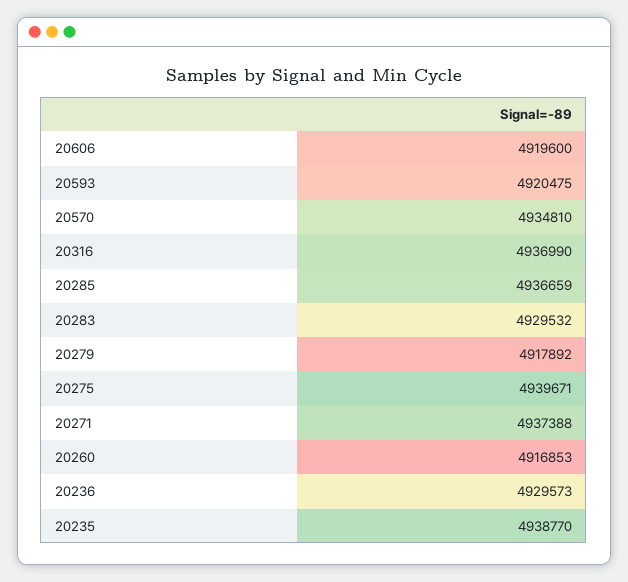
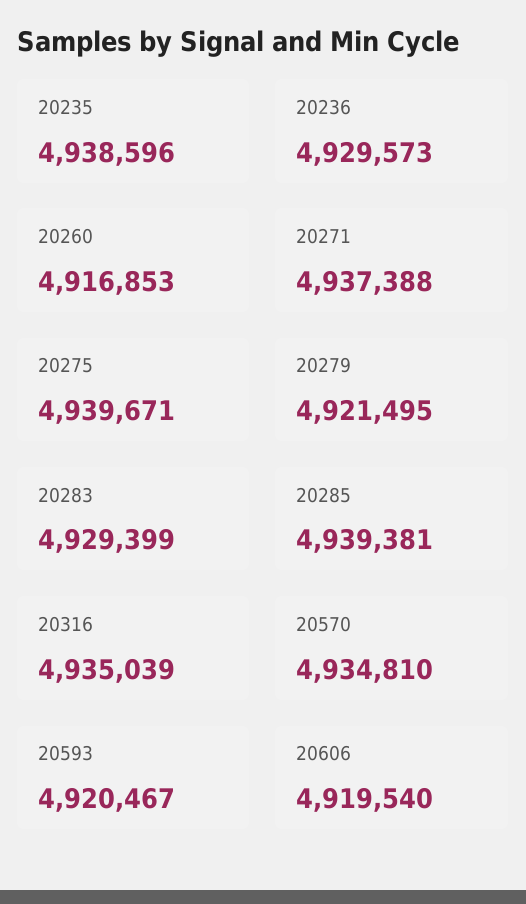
20606: 4919600 -> 4919540
20593: 4920475 -> 4920467
20316: 4936990 -> 4935039
20285: 4936659 -> 4939381
20283: 4929532 -> 4929399
20279: 4917892 -> 4921495
20235: 4938770 -> 4938596

